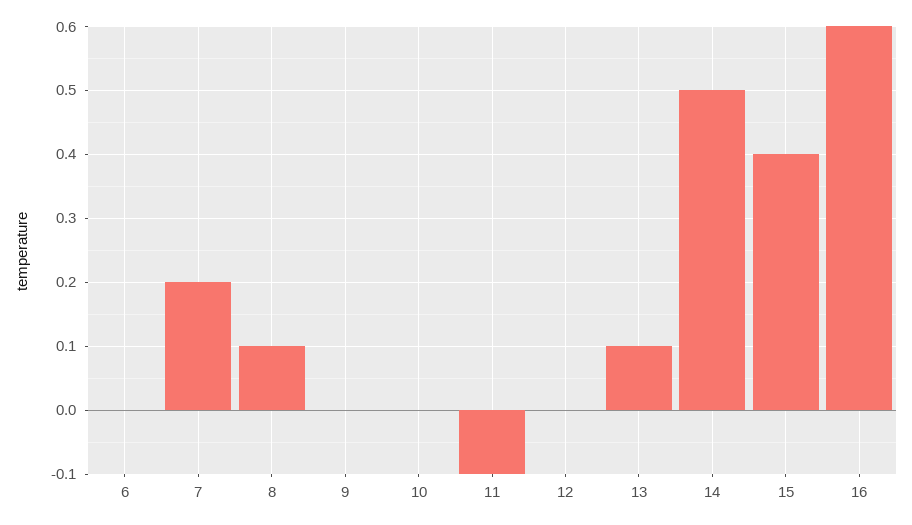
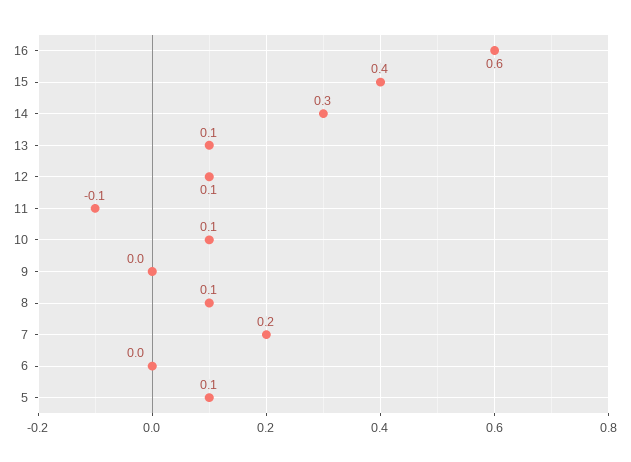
10: 0 -> 0.1
12: 0 -> 0.1
14: 0.5 -> 0.3
5: none -> 0.1

